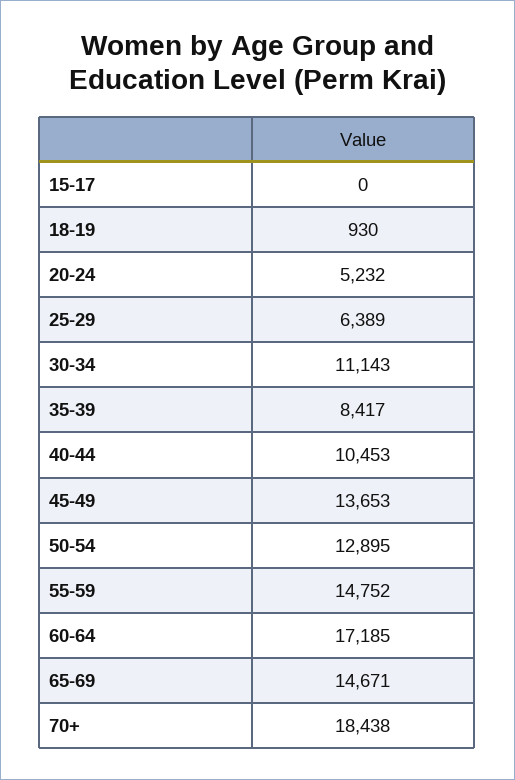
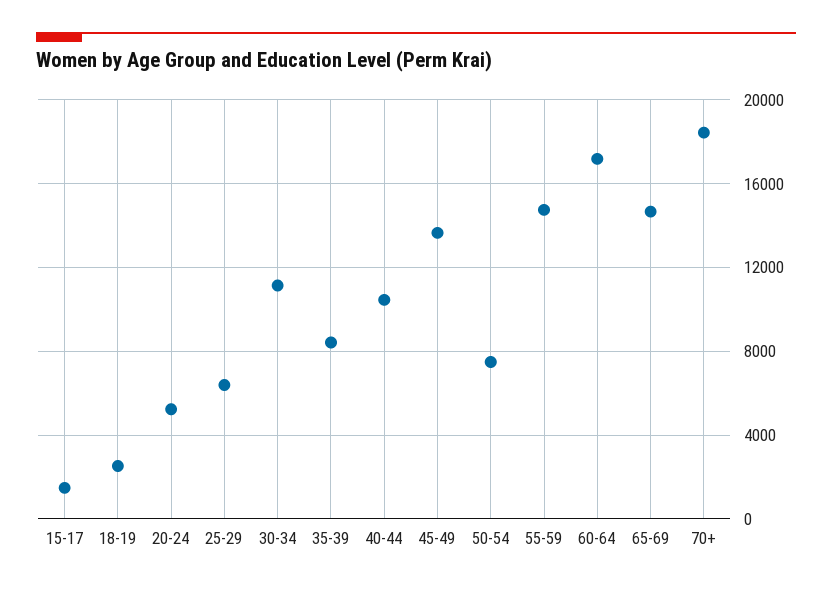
15-17: 0 -> 1500
18-19: 930 -> 2500
50-54: 12895 -> 7500

